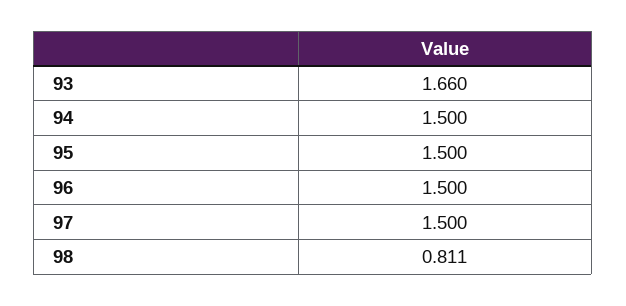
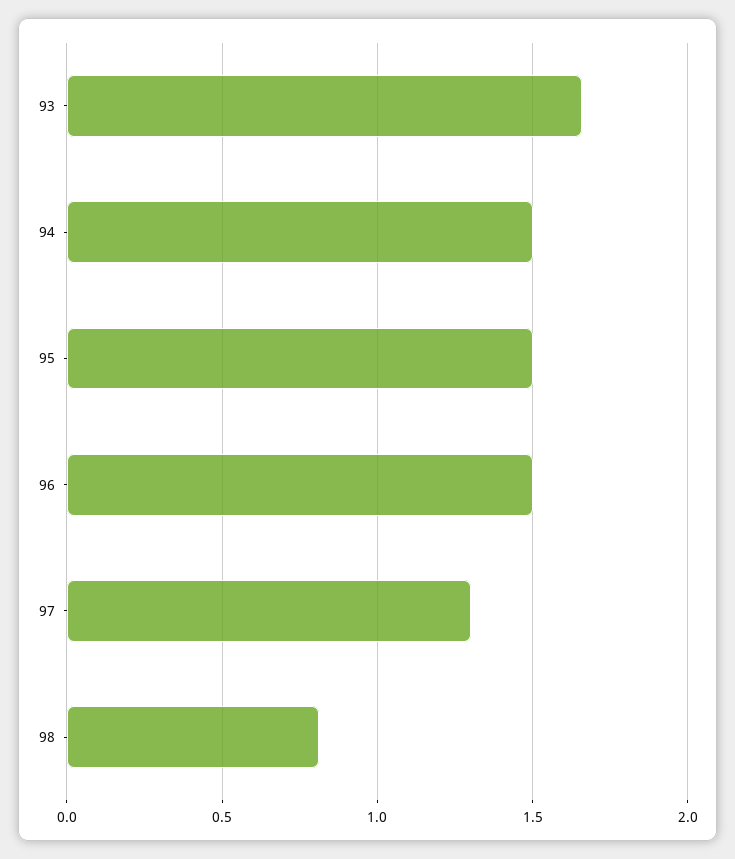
97: 1.5 -> 1.3

